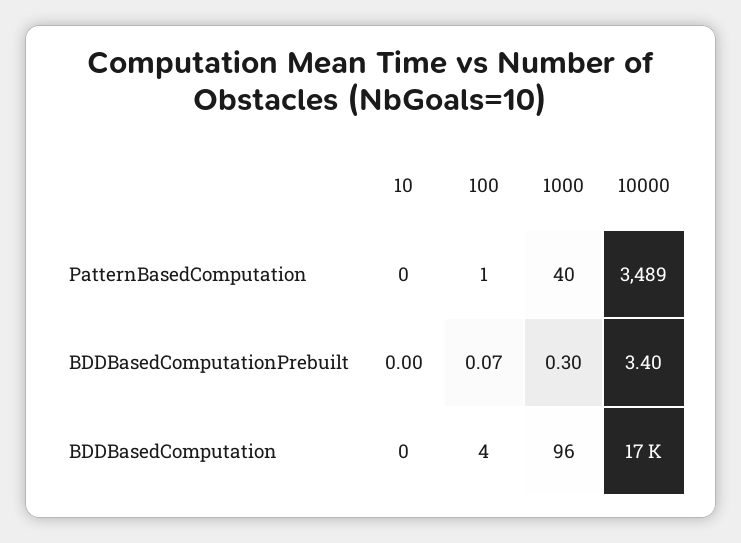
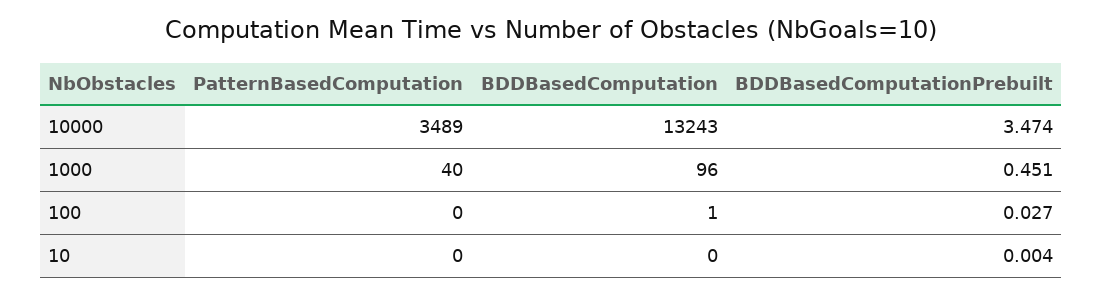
100, PatternBasedComputation: 1 -> 0
100, BDDBasedComputationPrebuilt: 0.07 -> 0.027
1000, BDDBasedComputationPrebuilt: 0.3 -> 0.451
10000, BDDBasedComputationPrebuilt: 3.4 -> 3.474
100, BDDBasedComputation: 4 -> 1
10000, BDDBasedComputation: 17000 -> 13243

